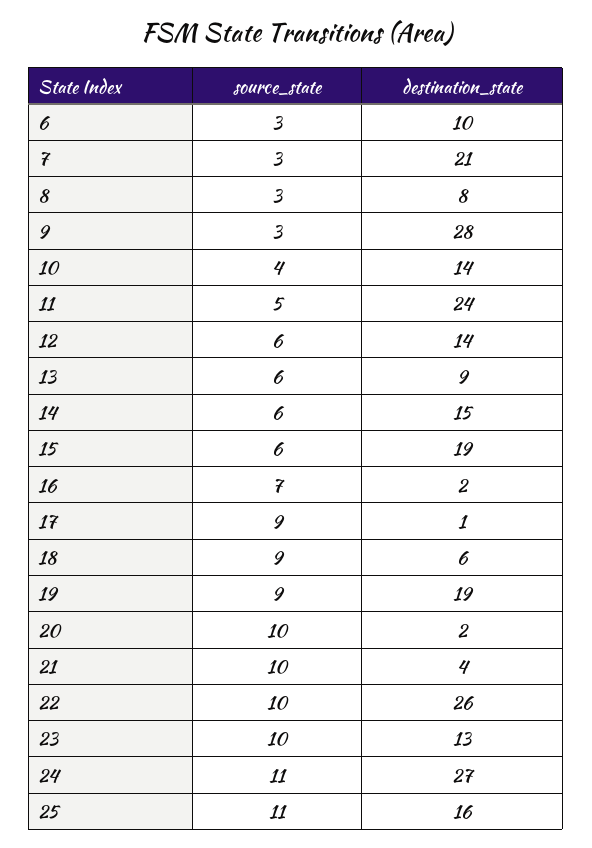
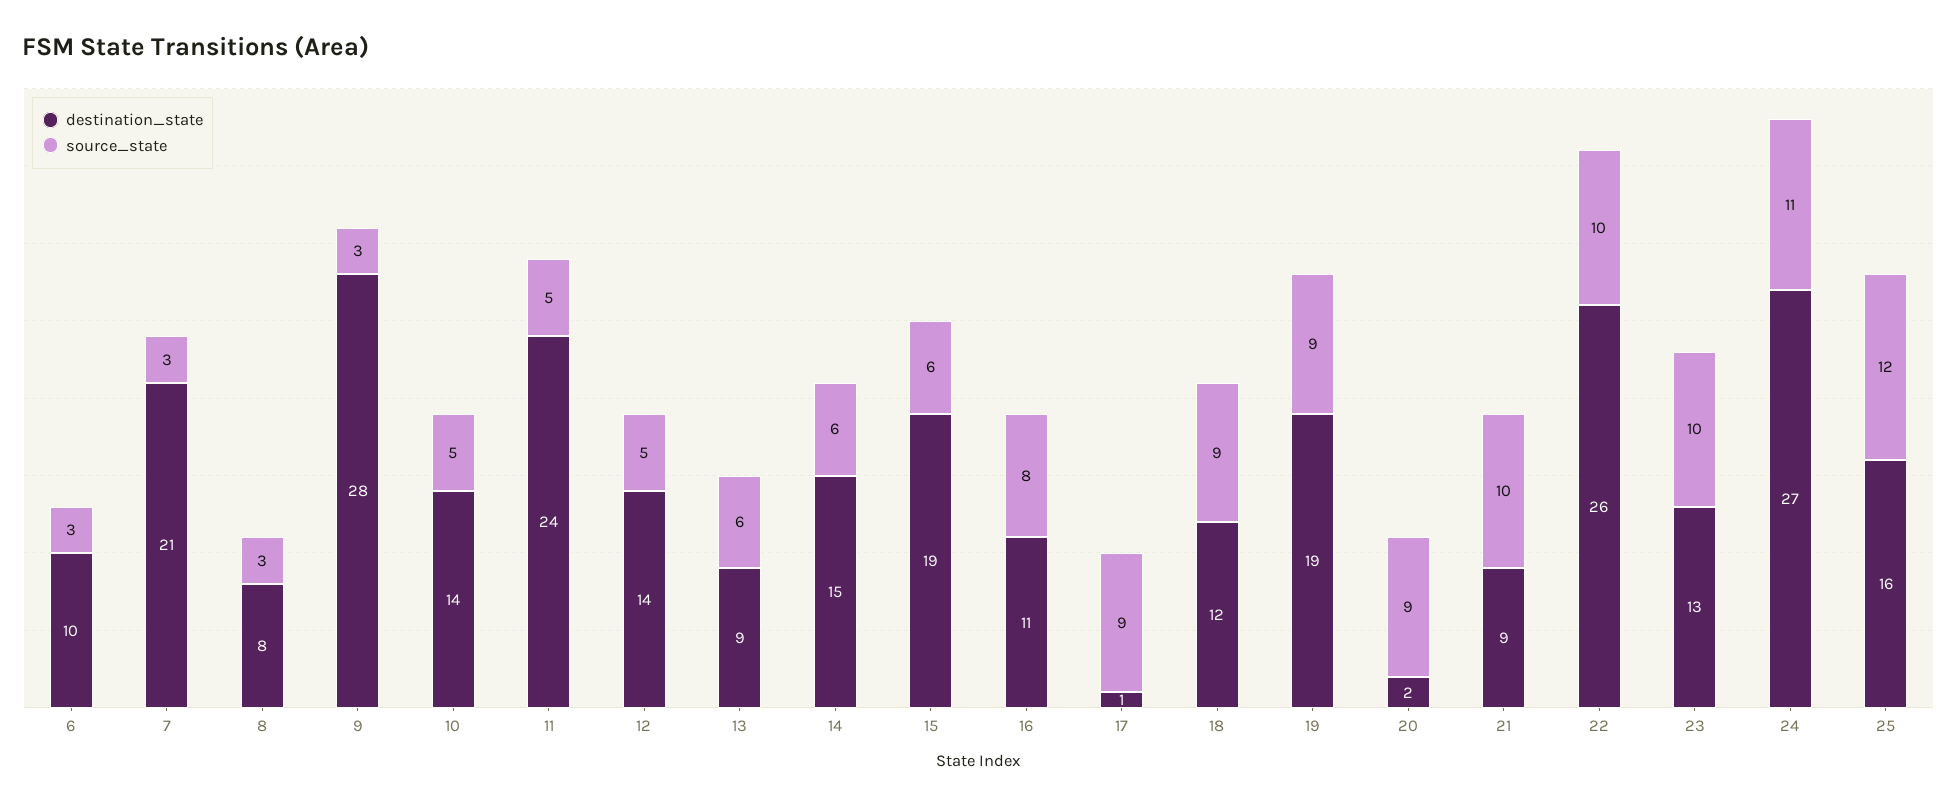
source_state, 10: 4 -> 5
source_state, 12: 6 -> 5
source_state, 16: 7 -> 8
destination_state, 16: 2 -> 11
destination_state, 18: 6 -> 12
source_state, 20: 10 -> 9
destination_state, 21: 4 -> 9
source_state, 25: 11 -> 12

